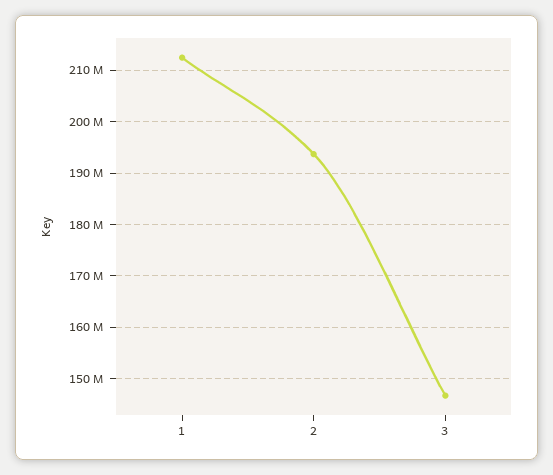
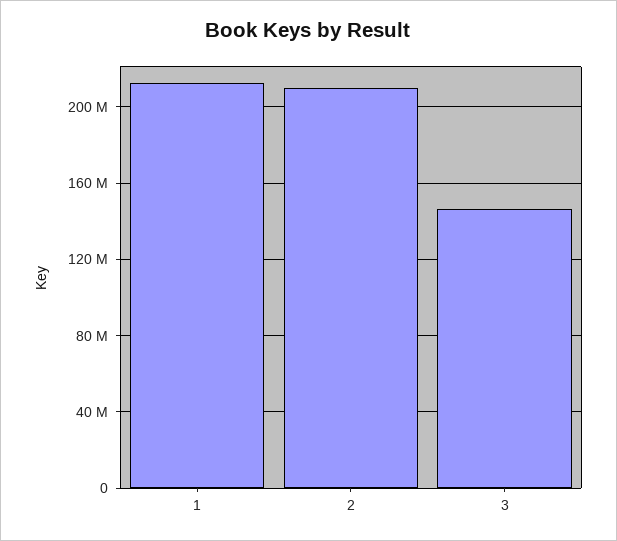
2: 194000000 -> 210000000

